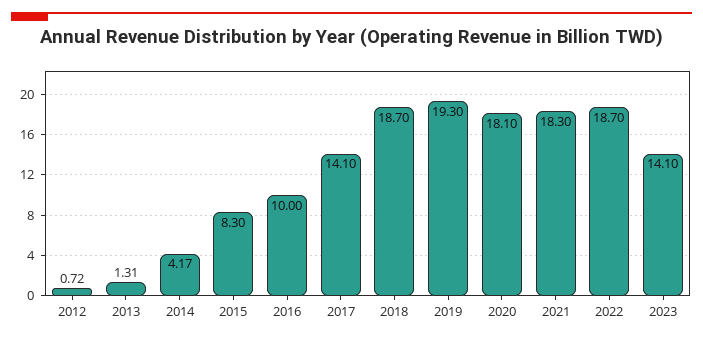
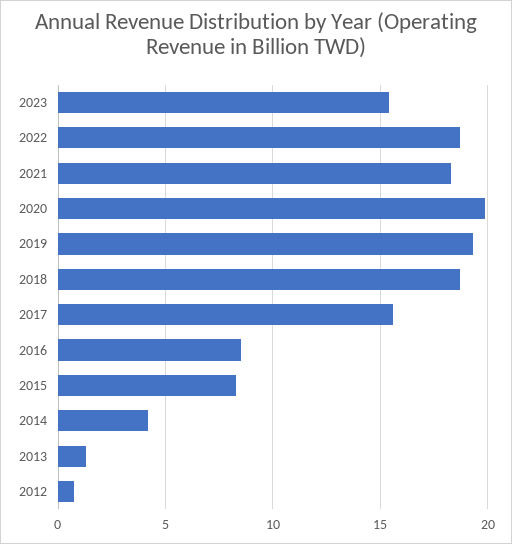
2016: 10 -> 8.5
2017: 14.1 -> 15.5
2020: 18.1 -> 20
2023: 14.1 -> 15.5

